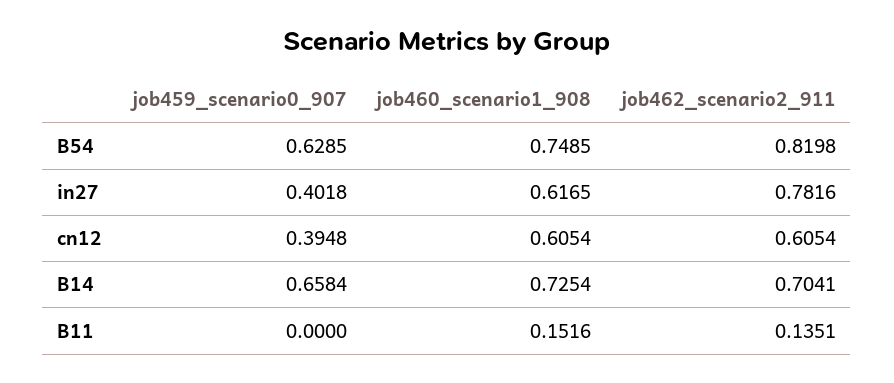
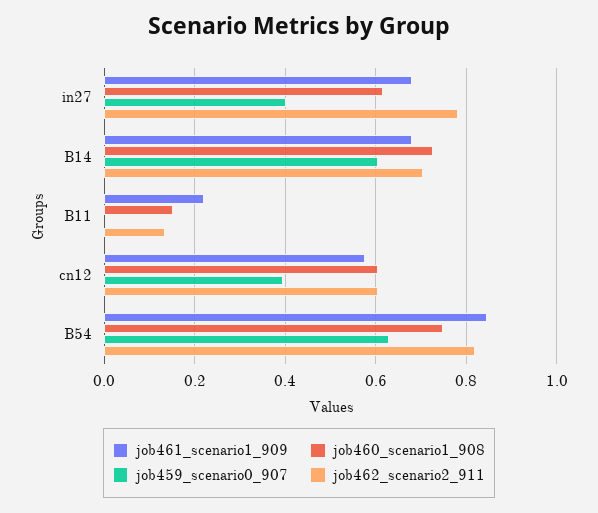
job459_scenario0_907, B14: 0.6584 -> 0.6
job461_scenario1_909, in27: none -> 0.68
job461_scenario1_909, B14: none -> 0.68
job461_scenario1_909, B11: none -> 0.22
job461_scenario1_909, cn12: none -> 0.58
job461_scenario1_909, B54: none -> 0.84

